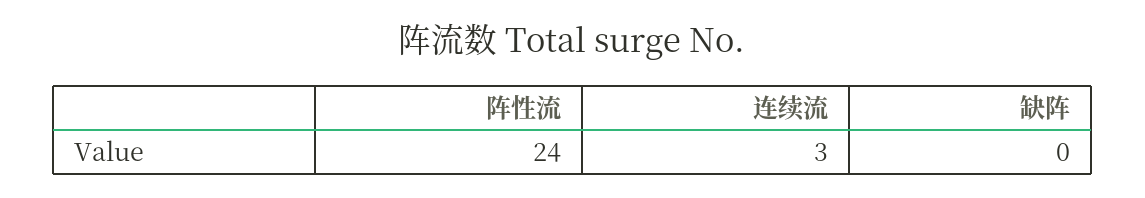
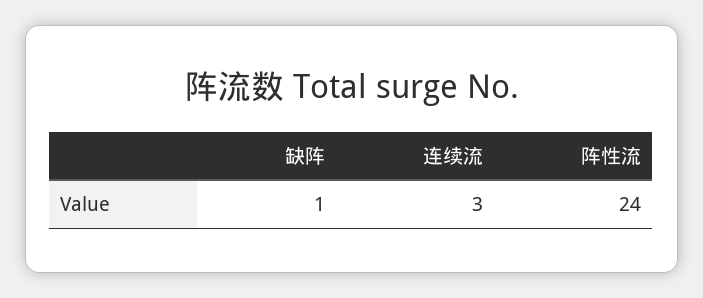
缺阵: 0 -> 1

